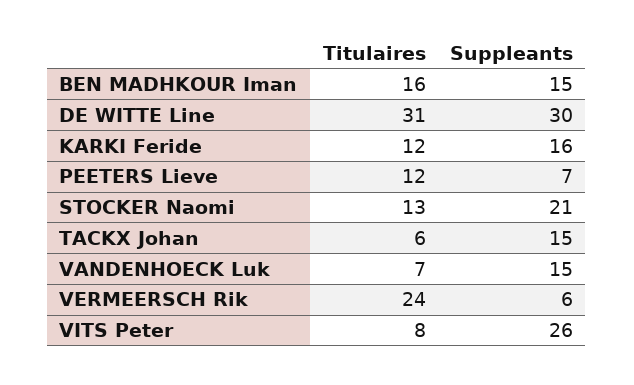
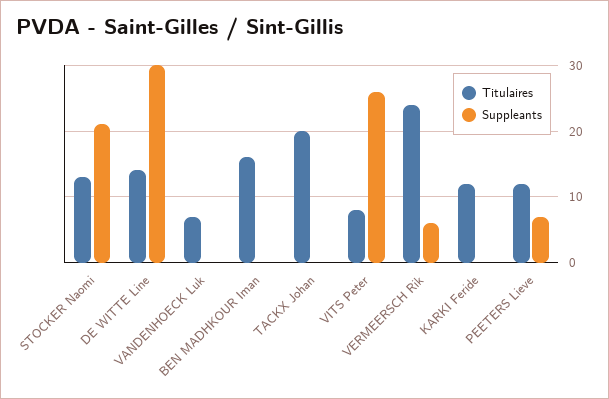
Suppleants, BEN MADHKOUR Iman: 15 -> 0
Titulaires, DE WITTE Line: 31 -> 14
Suppleants, KARKI Feride: 16 -> 0
Titulaires, TACKX Johan: 6 -> 20
Suppleants, TACKX Johan: 15 -> 0
Suppleants, VANDENHOECK Luk: 15 -> 0

